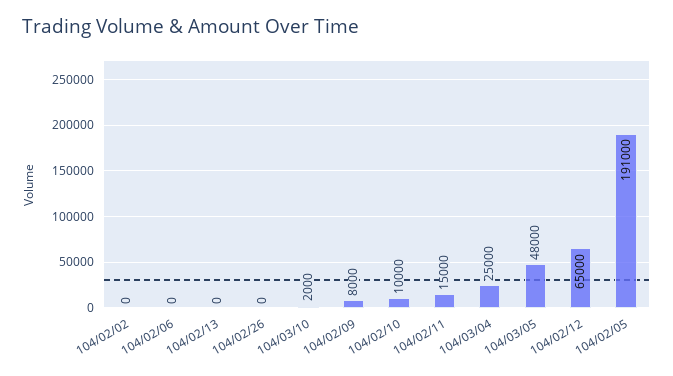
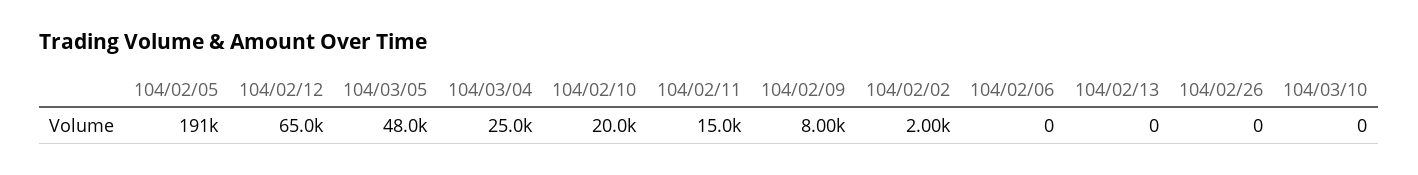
104/02/02: 0 -> 2000
104/03/10: 2000 -> 0
104/02/10: 10000 -> 20000

